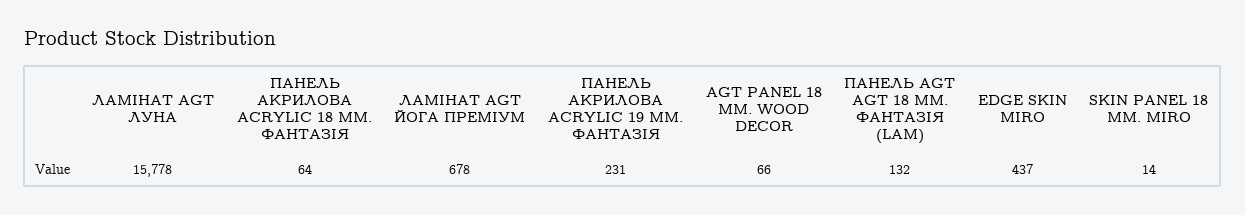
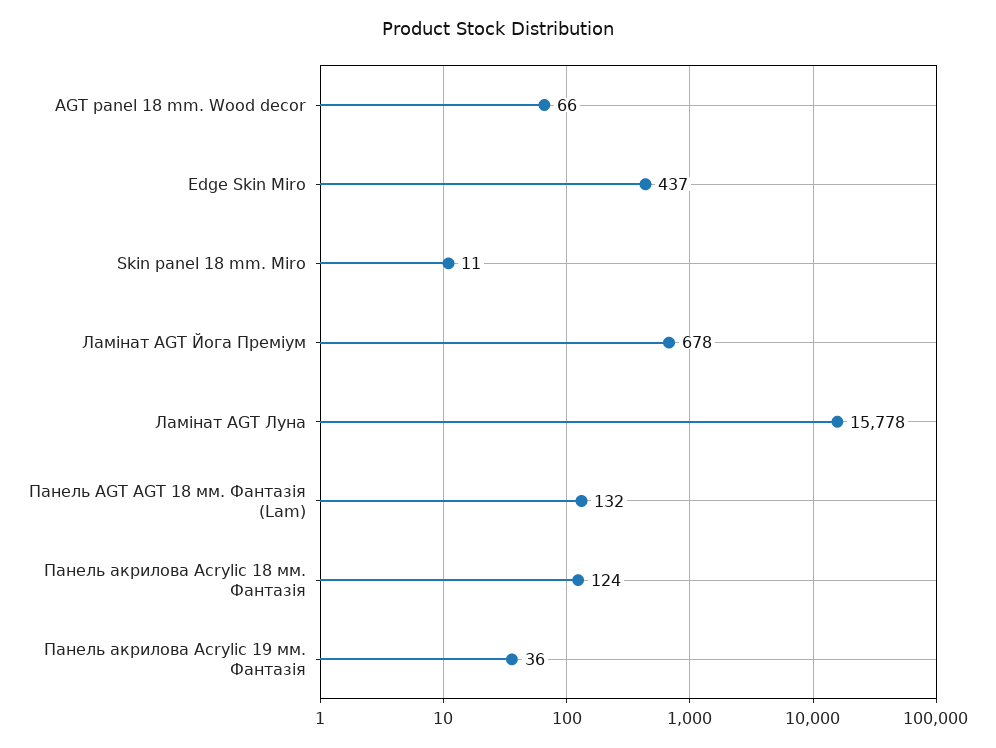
ПАНЕЛЬ АКРИЛОВА ACRYLIC 18 ММ. ФАНТАЗІЯ: 64 -> 124
ПАНЕЛЬ АКРИЛОВА ACRYLIC 19 ММ. ФАНТАЗІЯ: 231 -> 36
SKIN PANEL 18 MM. MIRO: 14 -> 11

